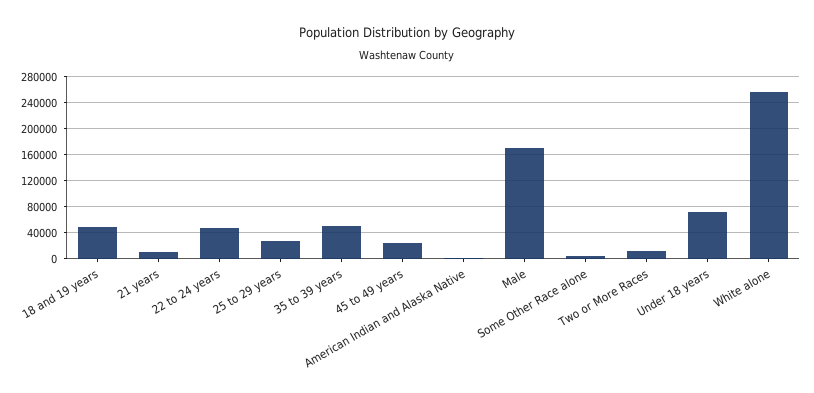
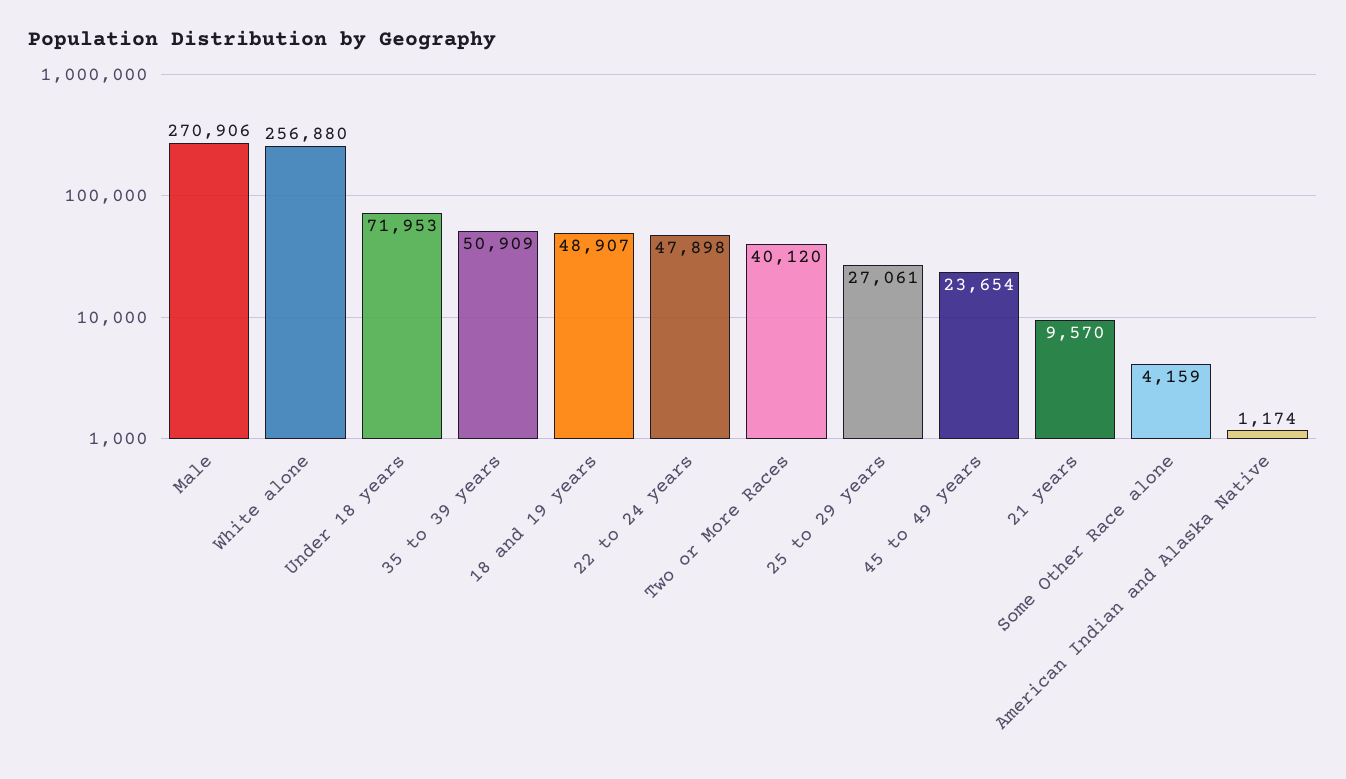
Male: 170000 -> 270906
Two or More Races: 10000 -> 40120

